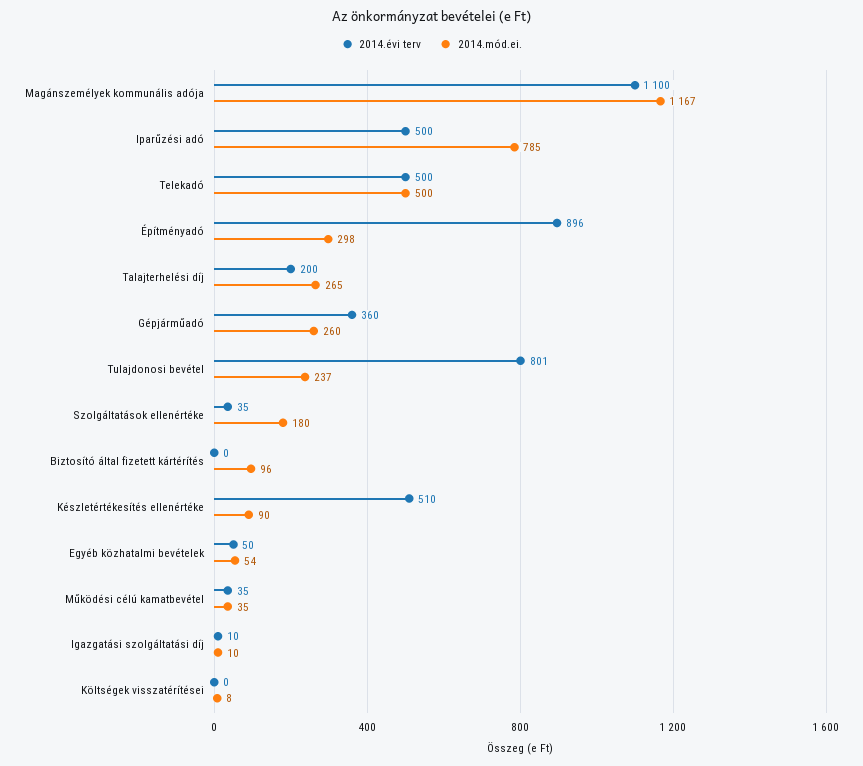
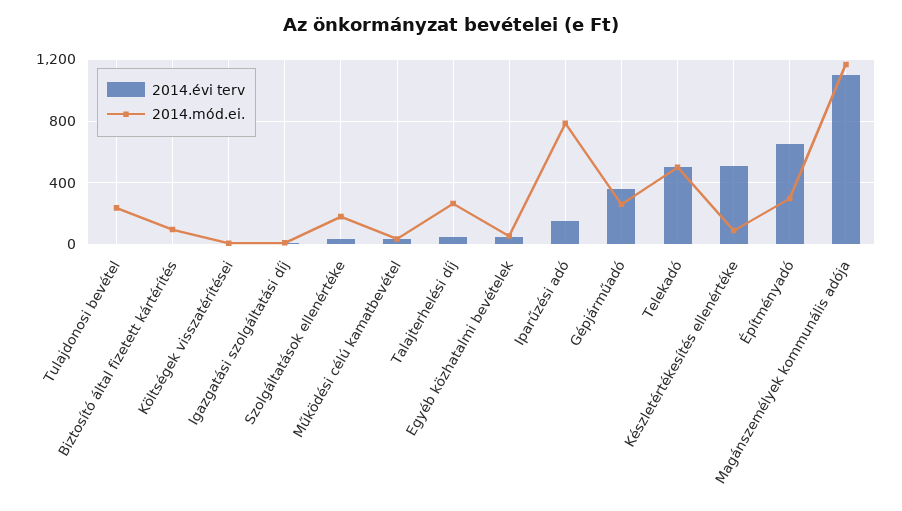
2014.évi terv, Iparűzési adó: 500 -> 150
2014.évi terv, Építményadó: 896 -> 650
2014.évi terv, Talajterhelési díj: 200 -> 50
2014.évi terv, Tulajdonosi bevétel: 801 -> 0

